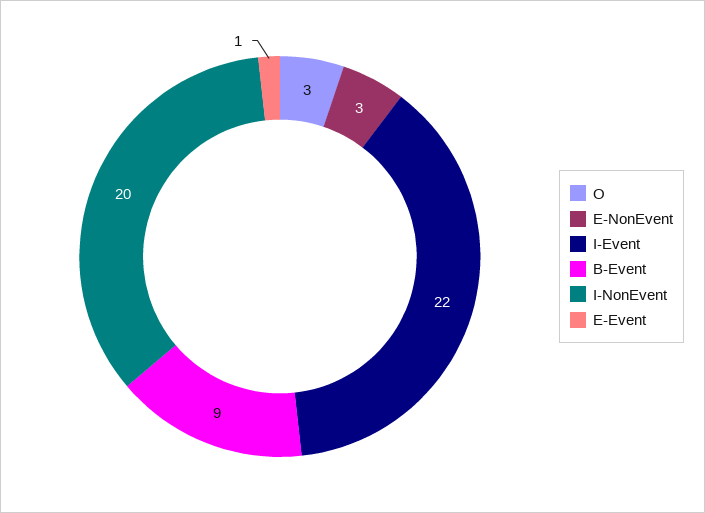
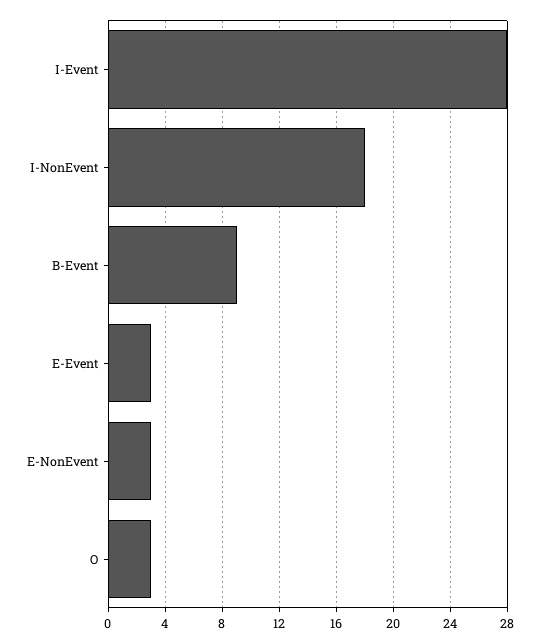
I-Event: 22 -> 28
I-NonEvent: 20 -> 18
E-Event: 1 -> 3

